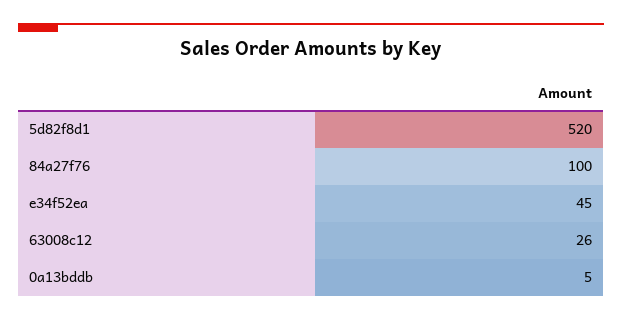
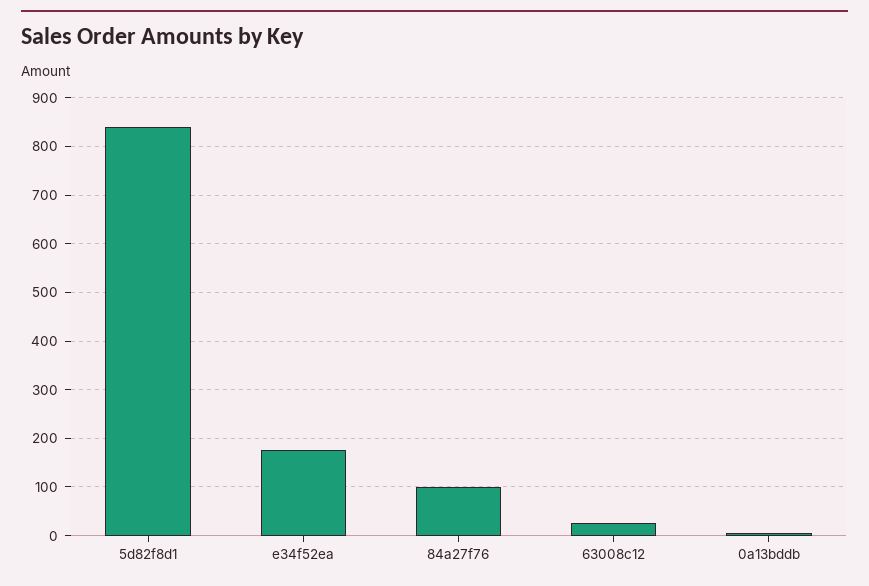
5d82f8d1: 520 -> 840
e34f52ea: 45 -> 180

